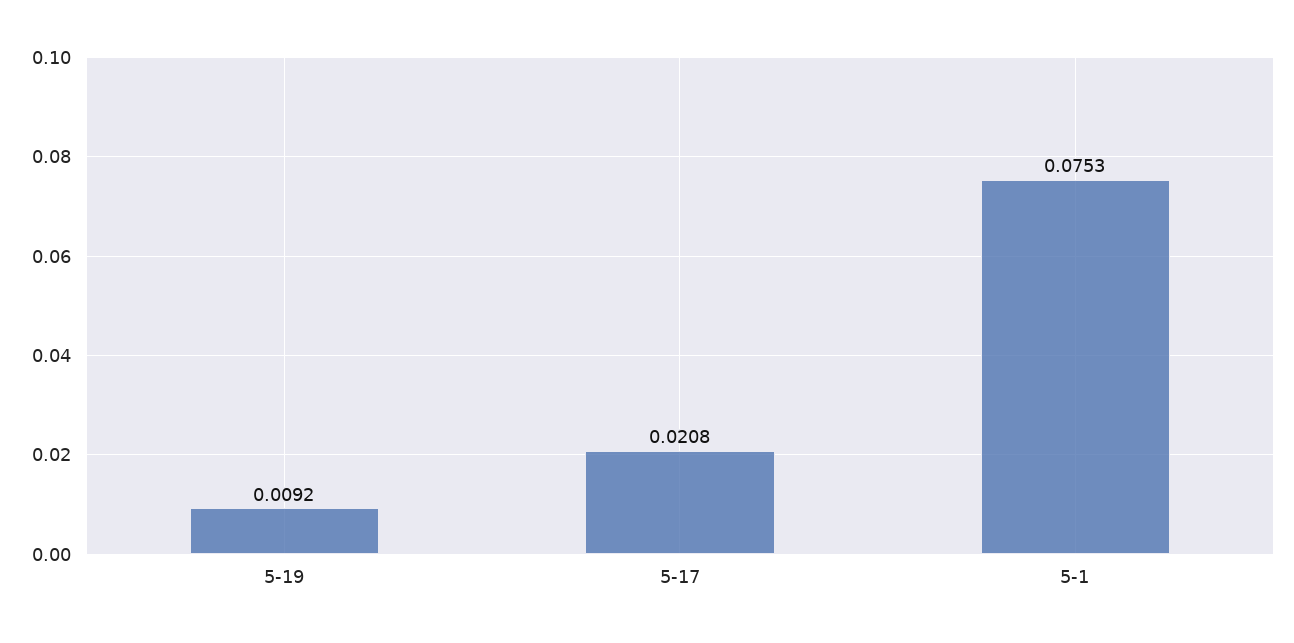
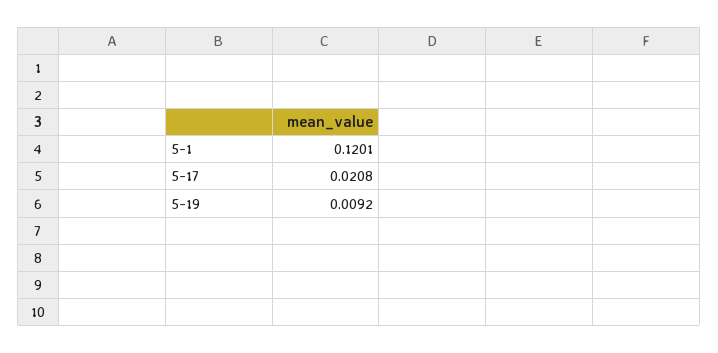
5-1: 0.0753 -> 0.1201

